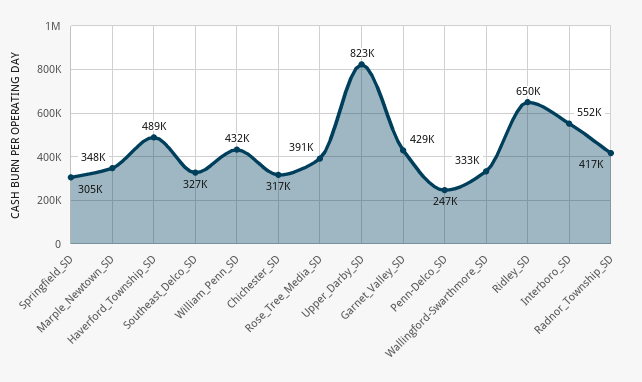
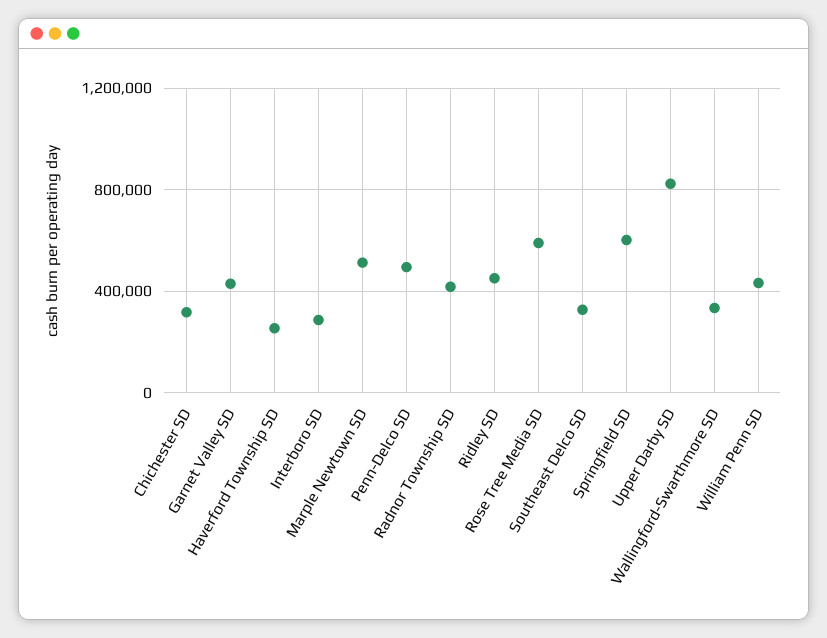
Springfield_SD: 305000 -> 600000
Marple_Newtown_SD: 348000 -> 500000
Haverford_Township_SD: 489000 -> 250000
Rose_Tree_Media_SD: 391000 -> 600000
Penn-Delco_SD: 247000 -> 500000
Ridley_SD: 650000 -> 450000
Interboro_SD: 552000 -> 300000

